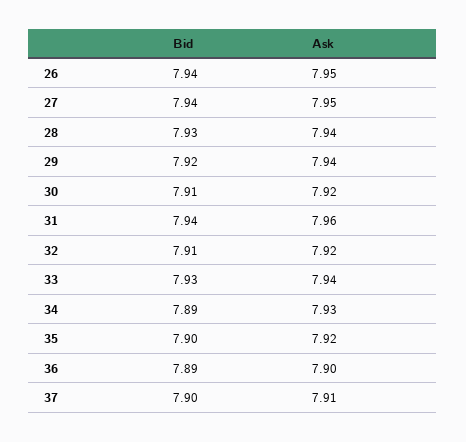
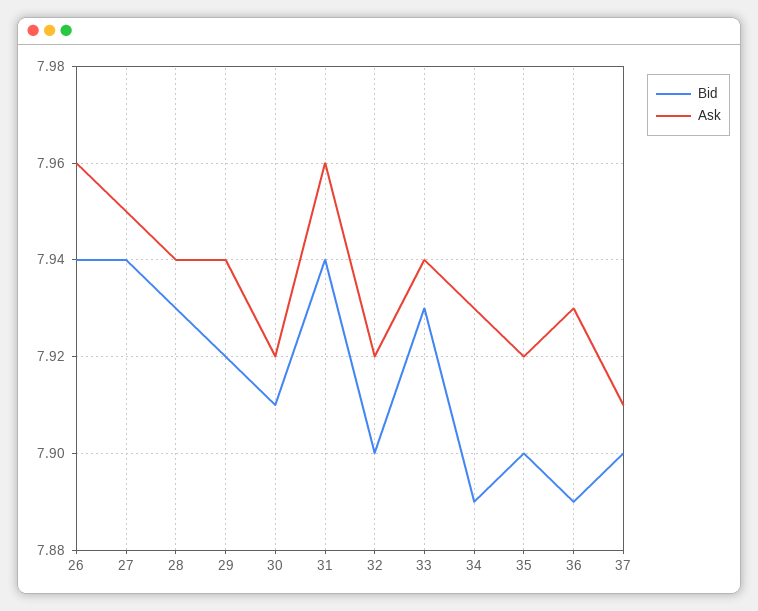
Ask, 26: 7.95 -> 7.96
Bid, 32: 7.91 -> 7.9
Ask, 36: 7.9 -> 7.93

